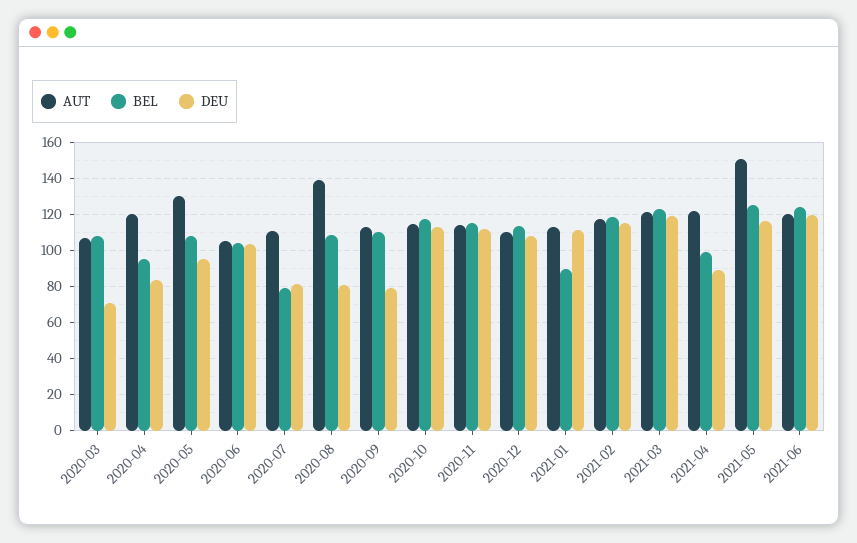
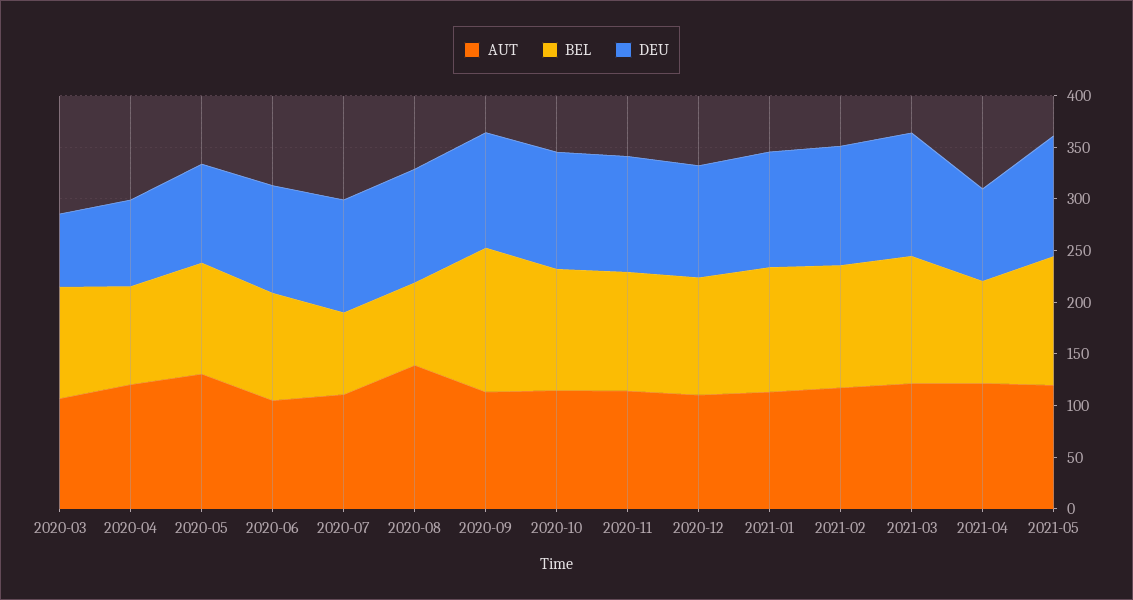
DEU, 2020-07: 80 -> 110
BEL, 2020-08: 110 -> 80
DEU, 2020-08: 80 -> 110
BEL, 2020-09: 110 -> 140
DEU, 2020-09: 80 -> 110
BEL, 2021-01: 90 -> 120
AUT, 2021-05: 150 -> 120
AUT, 2021-06: 120 -> none
BEL, 2021-06: 125 -> none
DEU, 2021-06: 120 -> none

